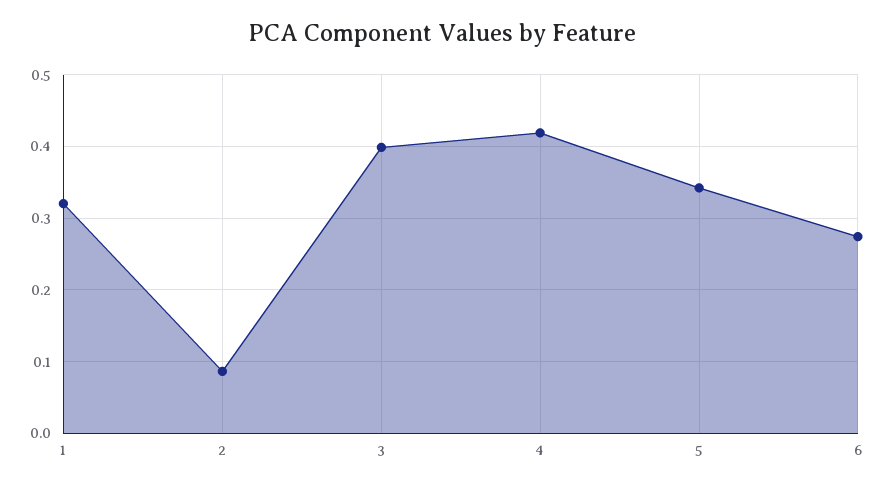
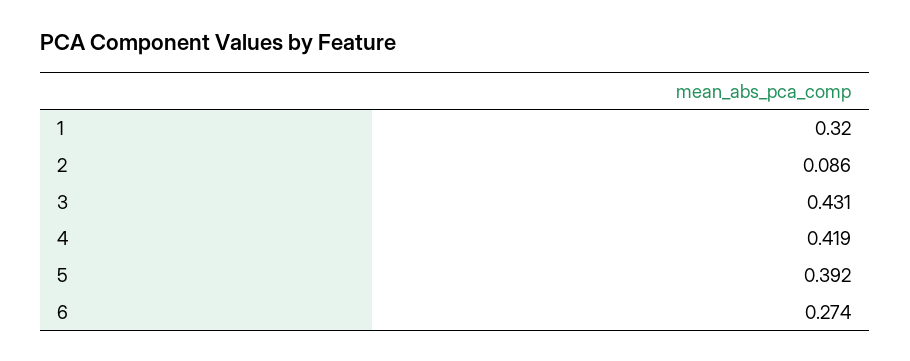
3: 0.4 -> 0.431
5: 0.34 -> 0.392

